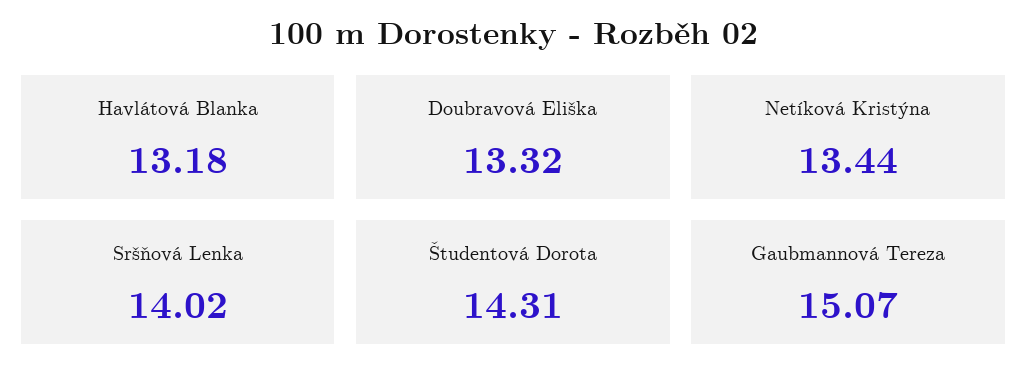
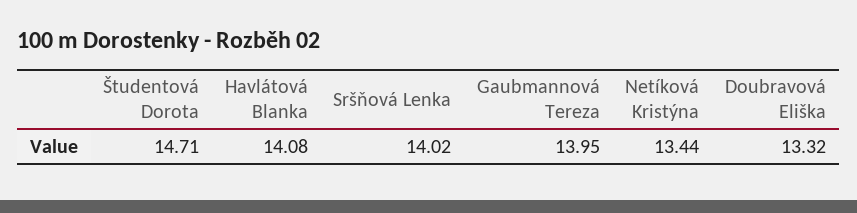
Havlátová Blanka: 13.18 -> 14.08
Študentová Dorota: 14.31 -> 14.71
Gaubmannová Tereza: 15.07 -> 13.95

